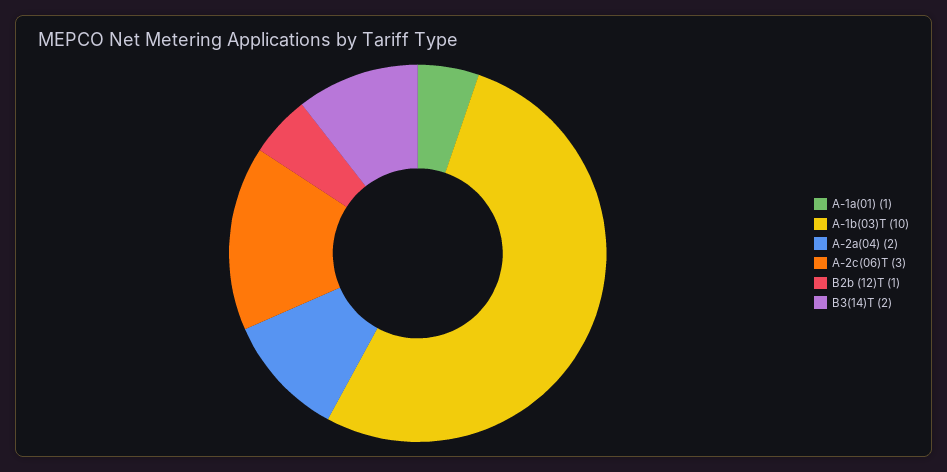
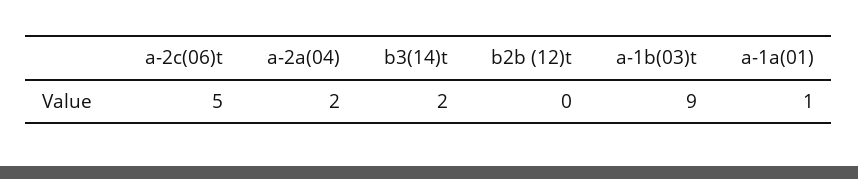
A-1b(03)T: 10 -> 9
A-2c(06)T: 3 -> 5
B2b (12)T: 1 -> 0

